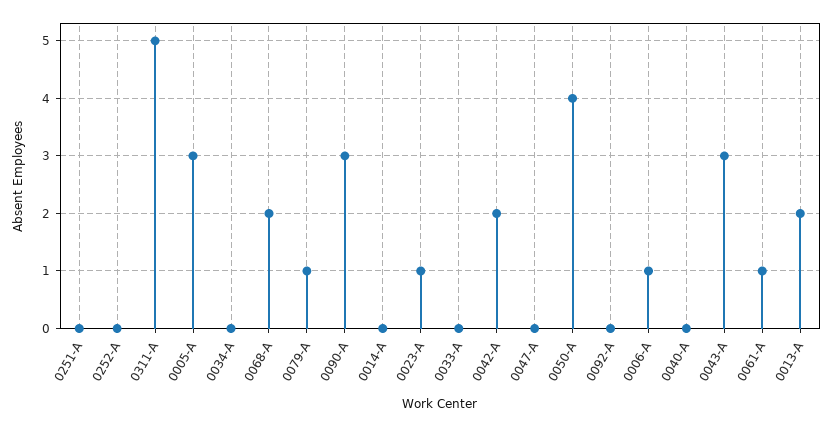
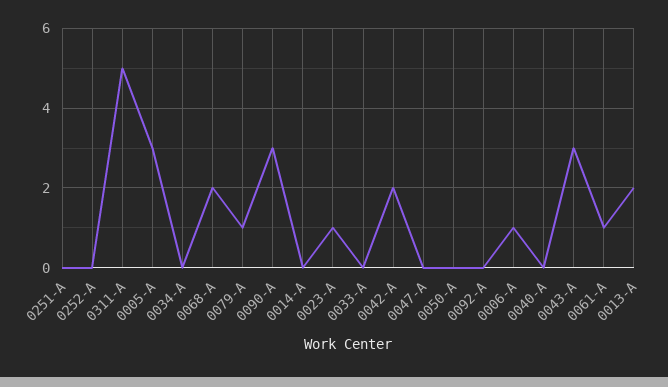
0050-A: 4 -> 0

